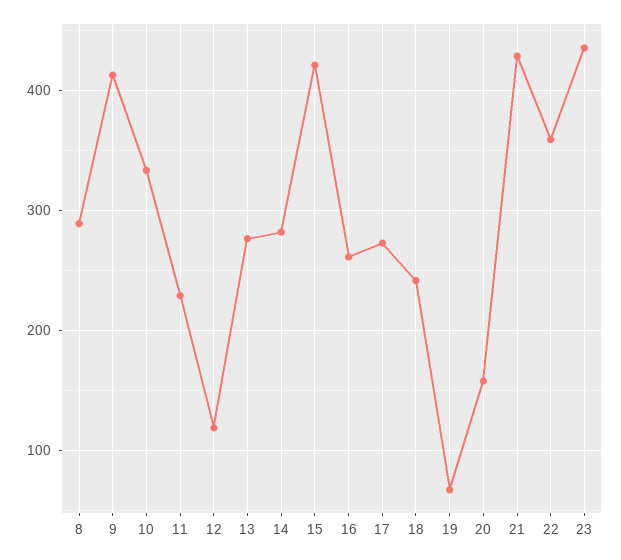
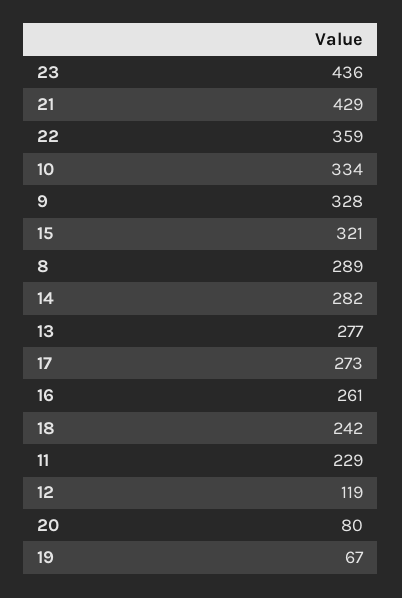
9: 410 -> 328
15: 420 -> 321
20: 160 -> 80

